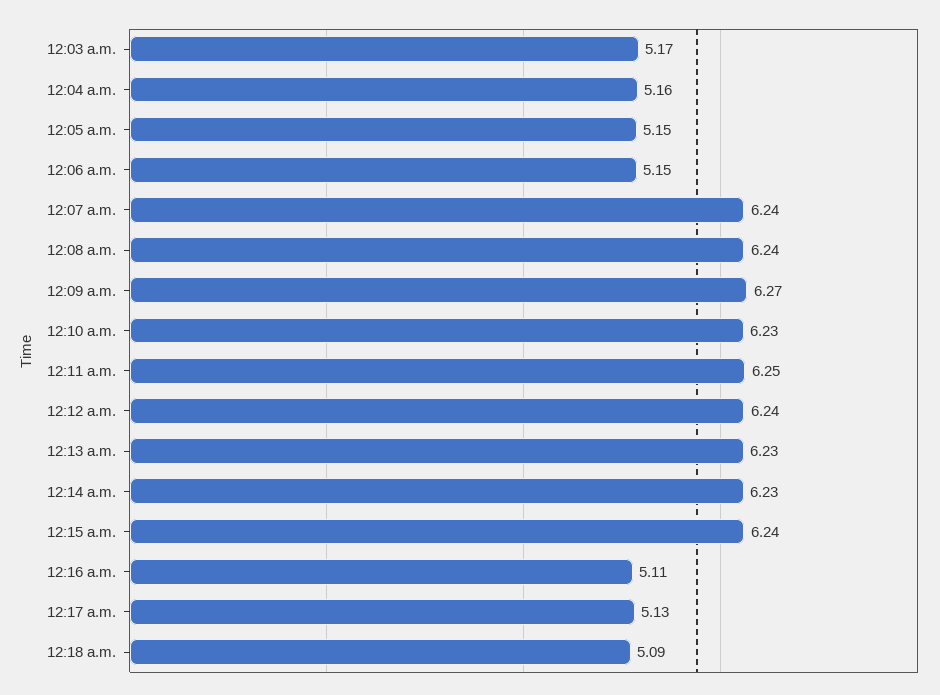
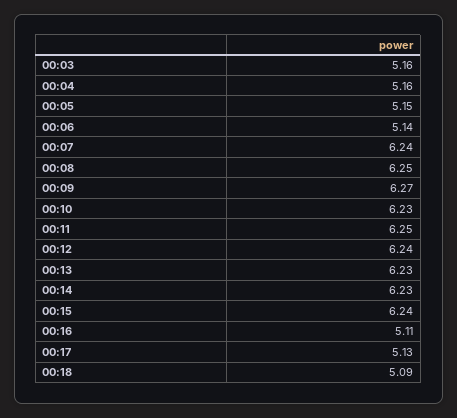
12:03 a.m.: 5.17 -> 5.16
12:06 a.m.: 5.15 -> 5.14
12:08 a.m.: 6.24 -> 6.25

